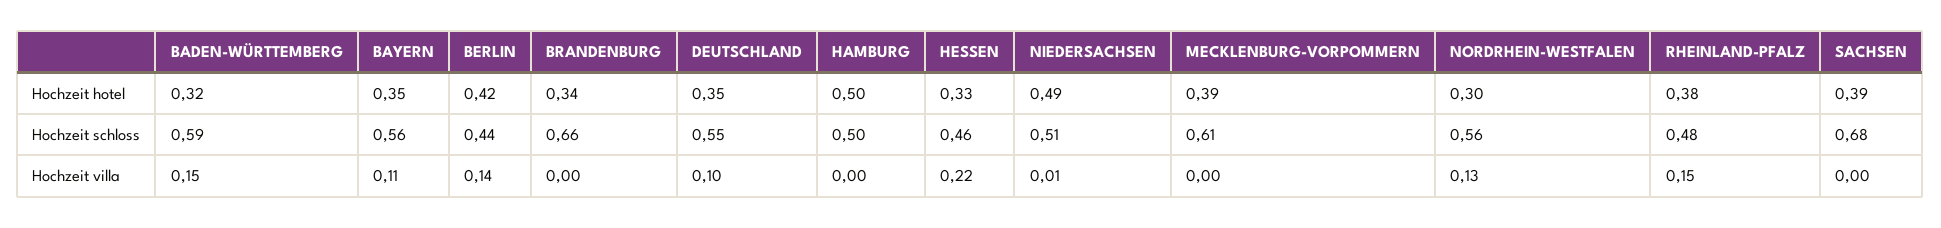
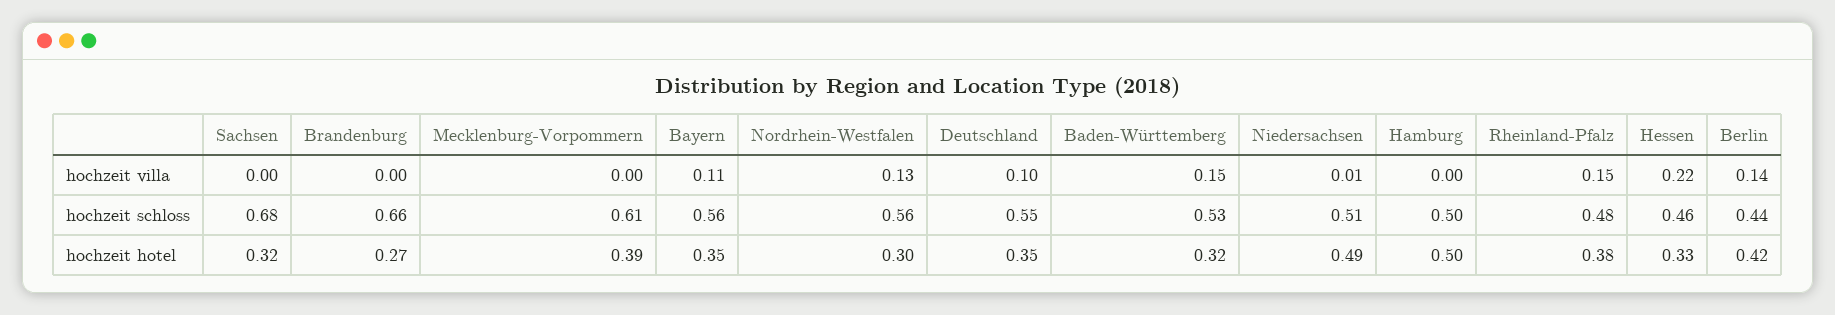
BRANDENBURG, Hochzeit hotel: 0.34 -> 0.27
SACHSEN, Hochzeit hotel: 0.39 -> 0.32
BADEN-WÜRTTEMBERG, Hochzeit schloss: 0.59 -> 0.53

